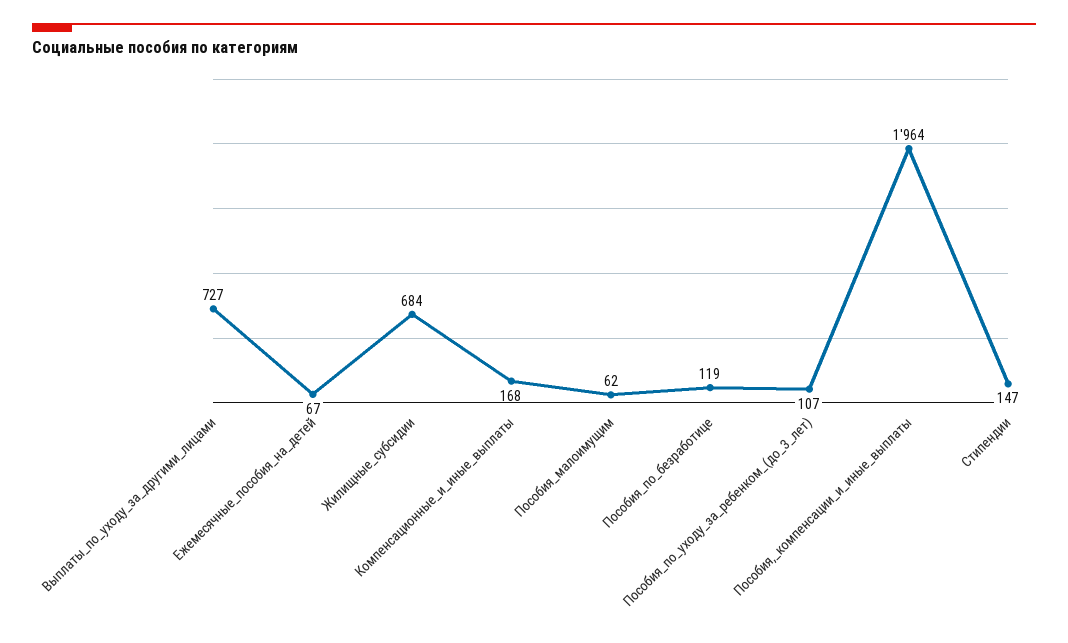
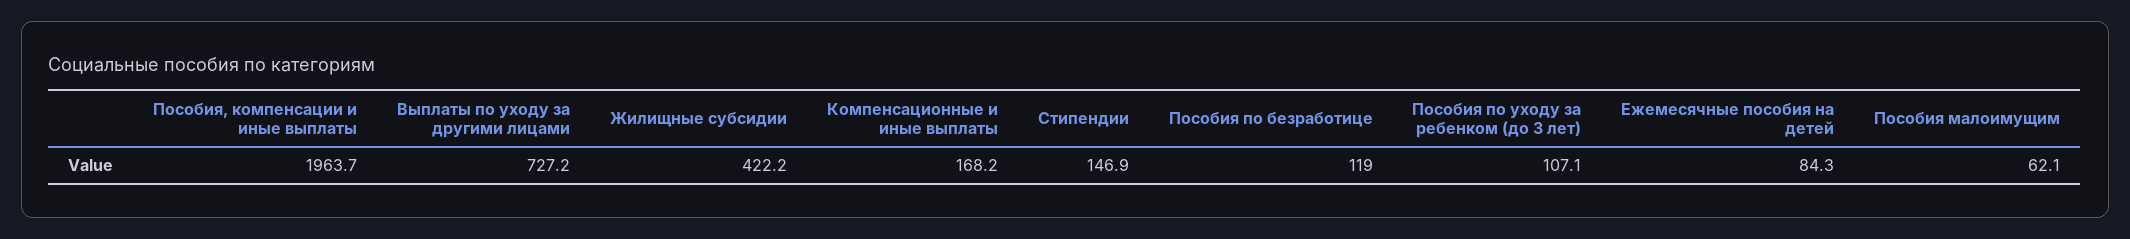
Ежемесячные_пособия_на_детей: 67 -> 84.3
Жилищные_субсидии: 684 -> 422.2

